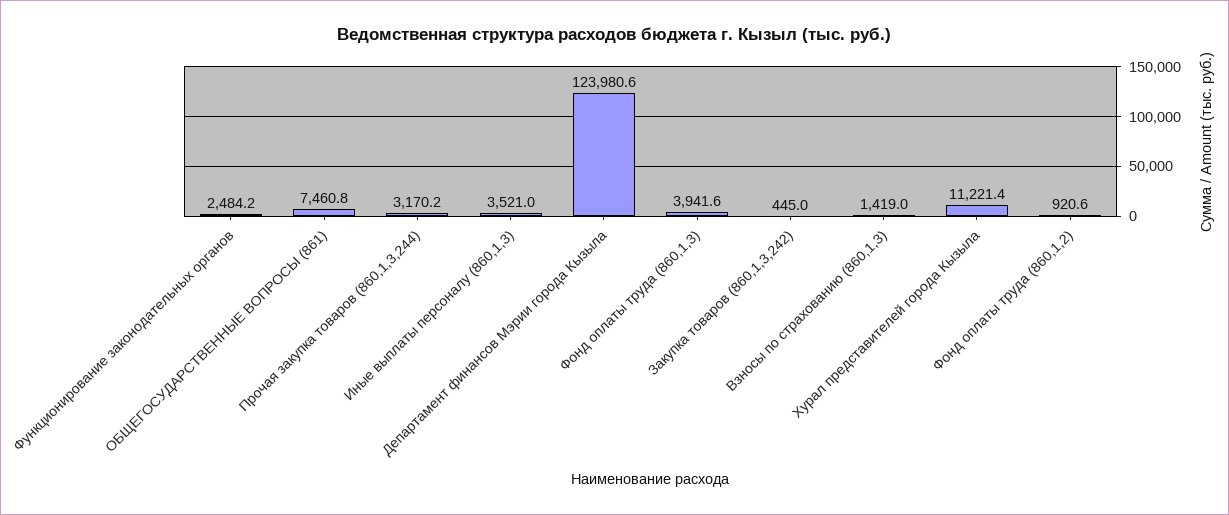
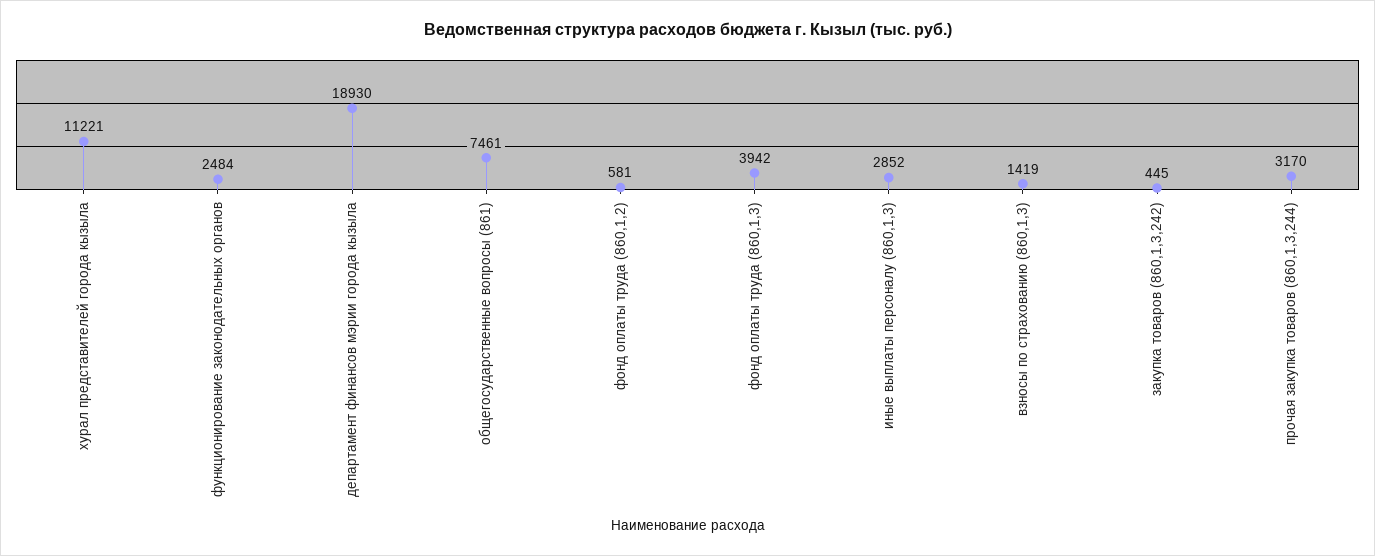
Иные выплаты персоналу (860,1,3): 3521 -> 2852
Департамент финансов Мэрии города Кызыла: 123980.6 -> 18930
Фонд оплаты труда (860,1,2): 920.6 -> 581

